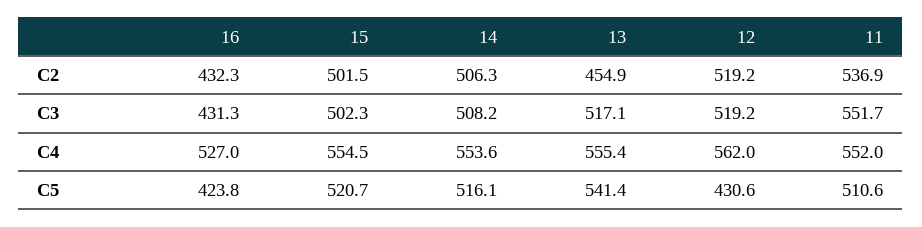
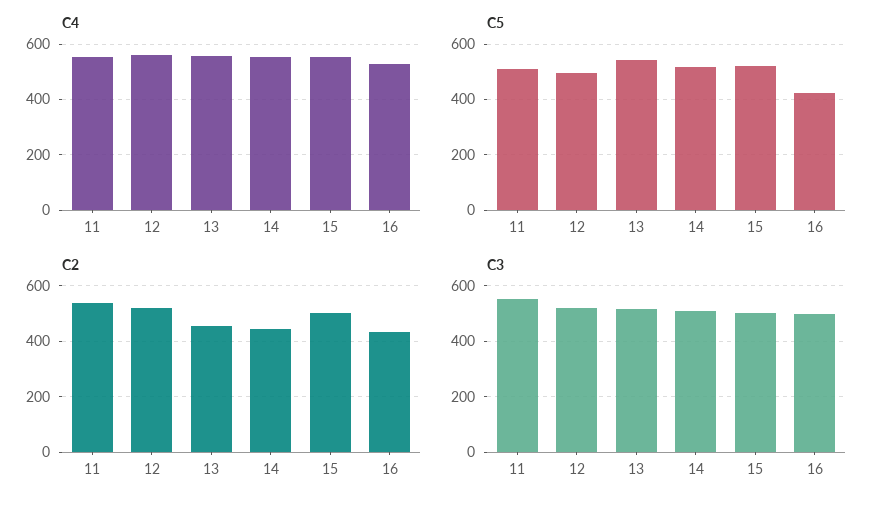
C2, 14: 506.3 -> 450
C3, 16: 431.3 -> 500
C5, 12: 430.6 -> 500

